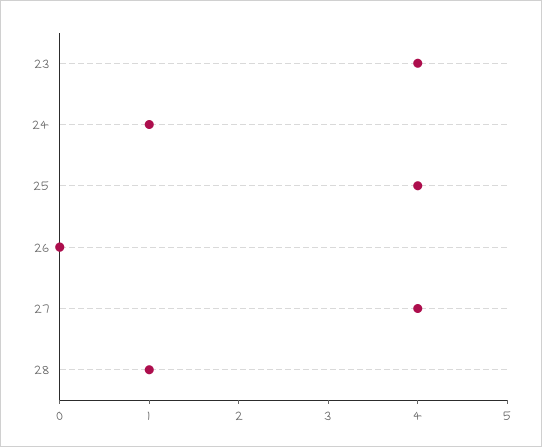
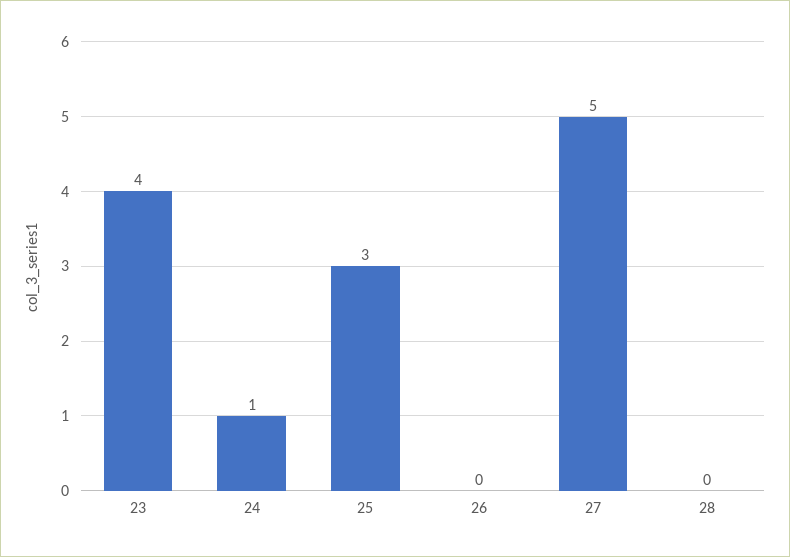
25: 4 -> 3
27: 4 -> 5
28: 1 -> 0

